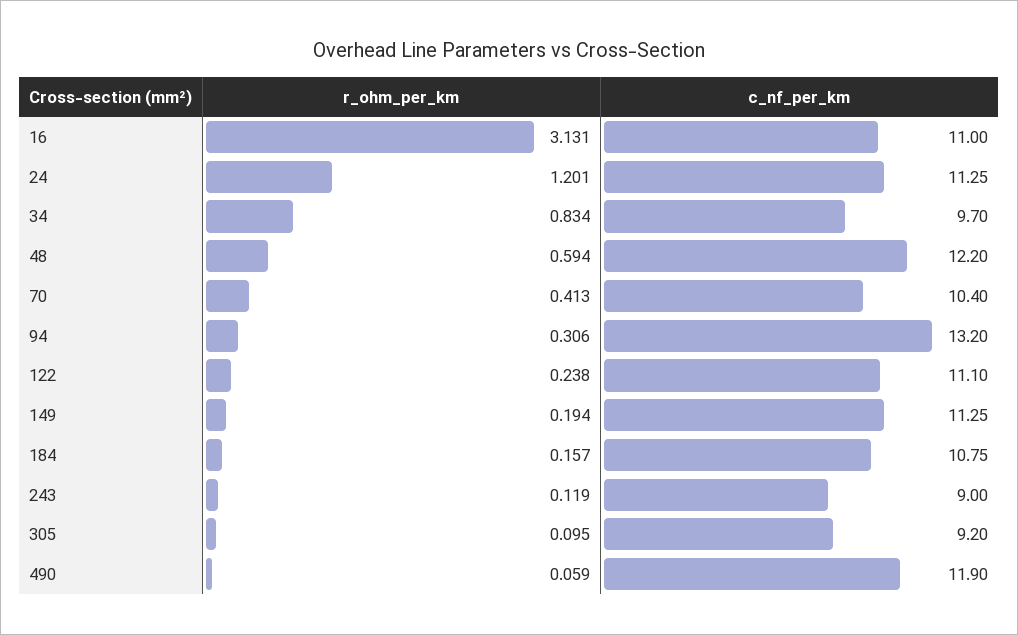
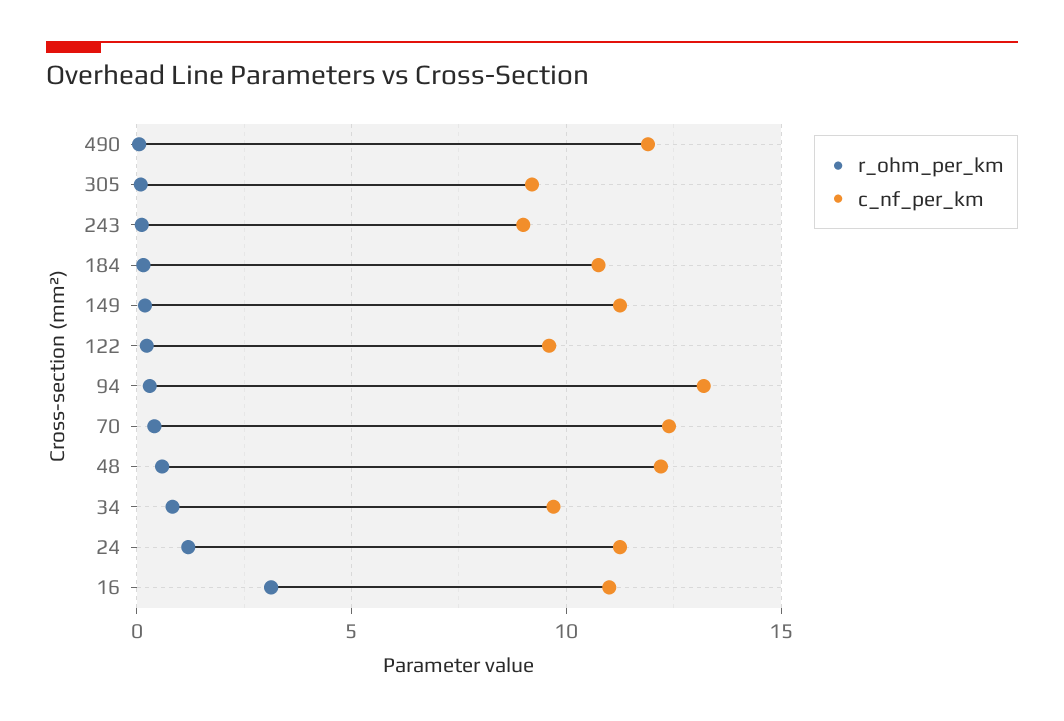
c_nf_per_km, 70: 10.4 -> 12.5
c_nf_per_km, 122: 11.1 -> 9.5

